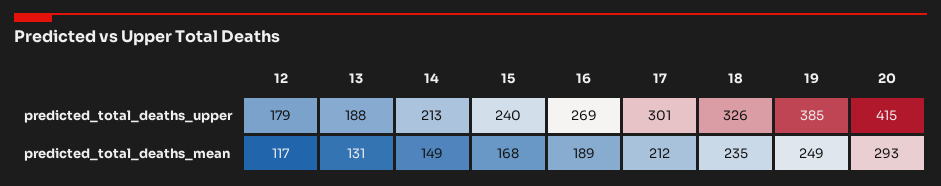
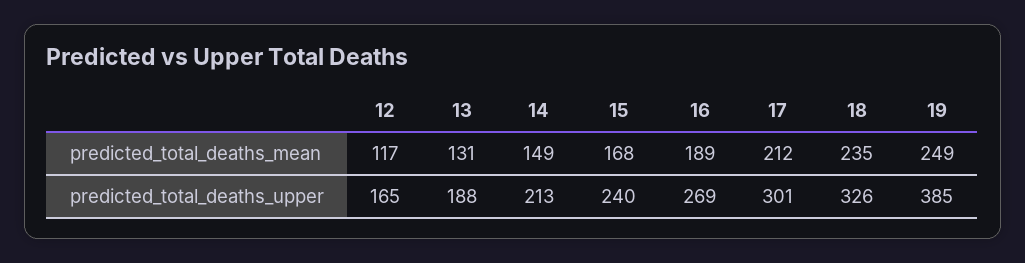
12, predicted_total_deaths_upper: 179 -> 165
20, predicted_total_deaths_upper: 415 -> none
20, predicted_total_deaths_mean: 293 -> none

